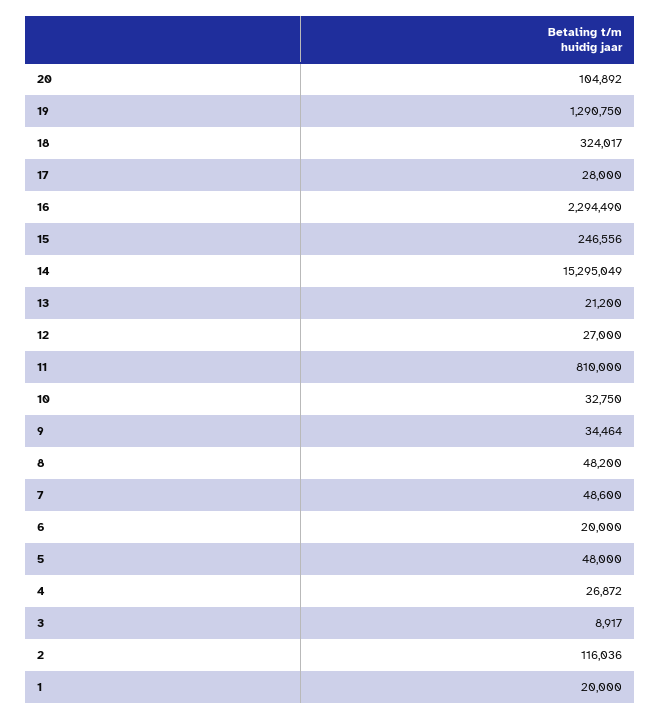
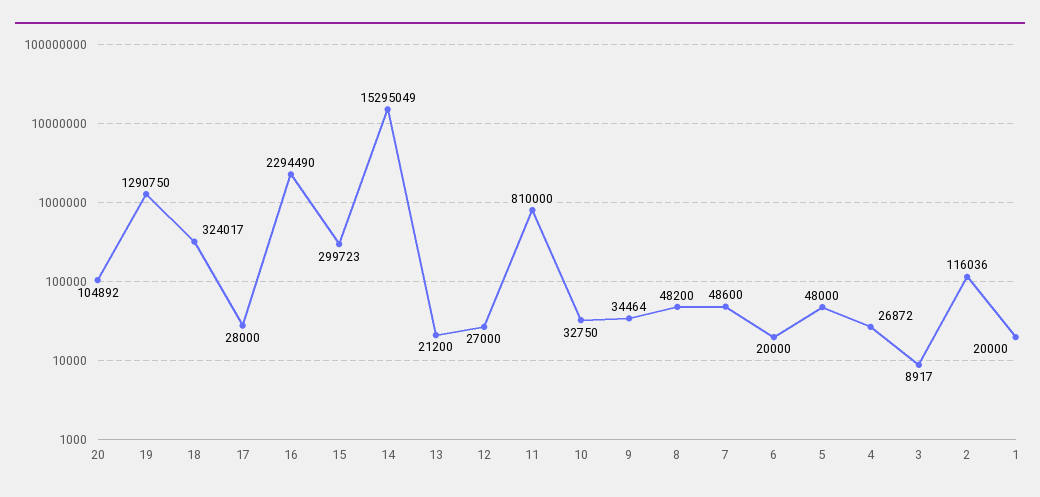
15: 246556 -> 299723

